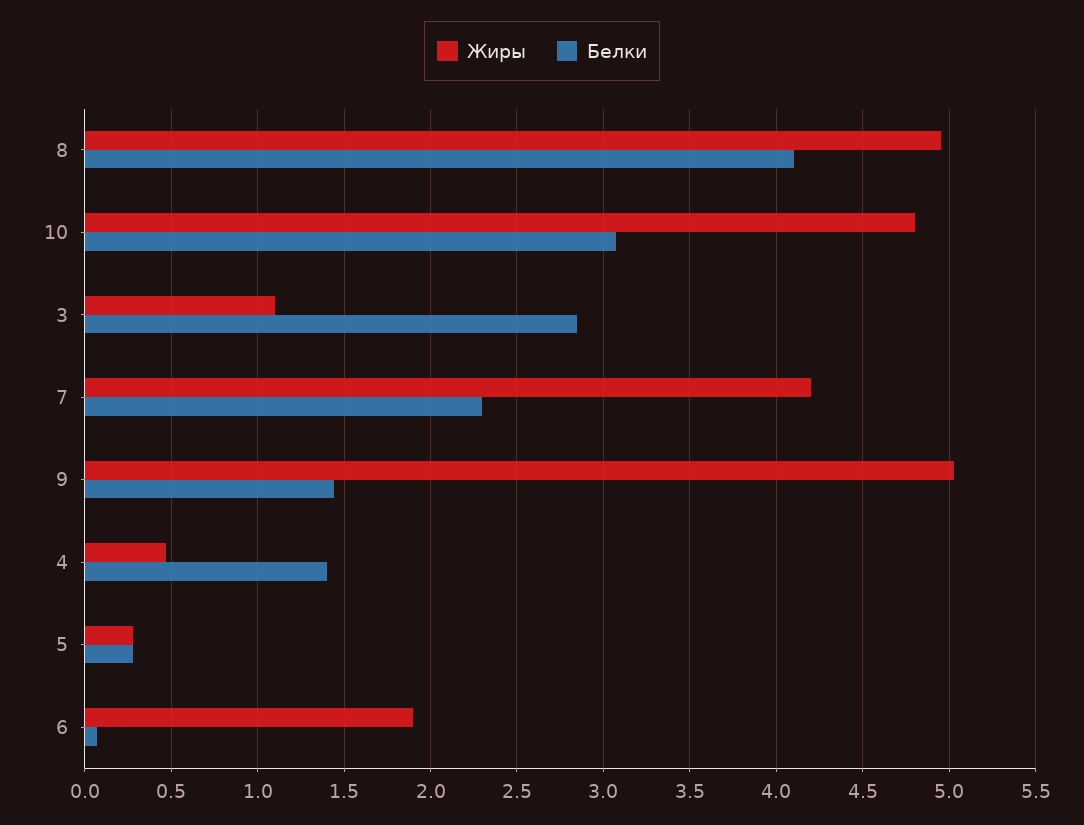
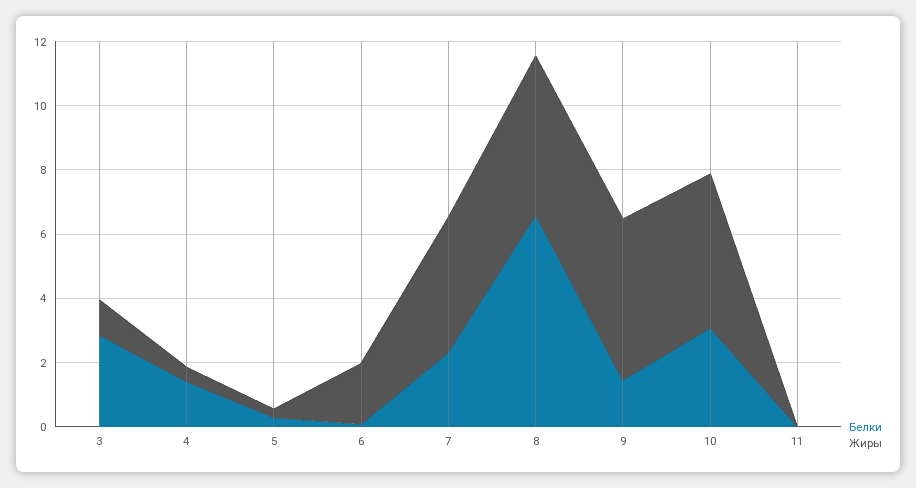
Белки, 8: 4.1 -> 6.5
Белки, 11: none -> 0
Жиры, 11: none -> 0

